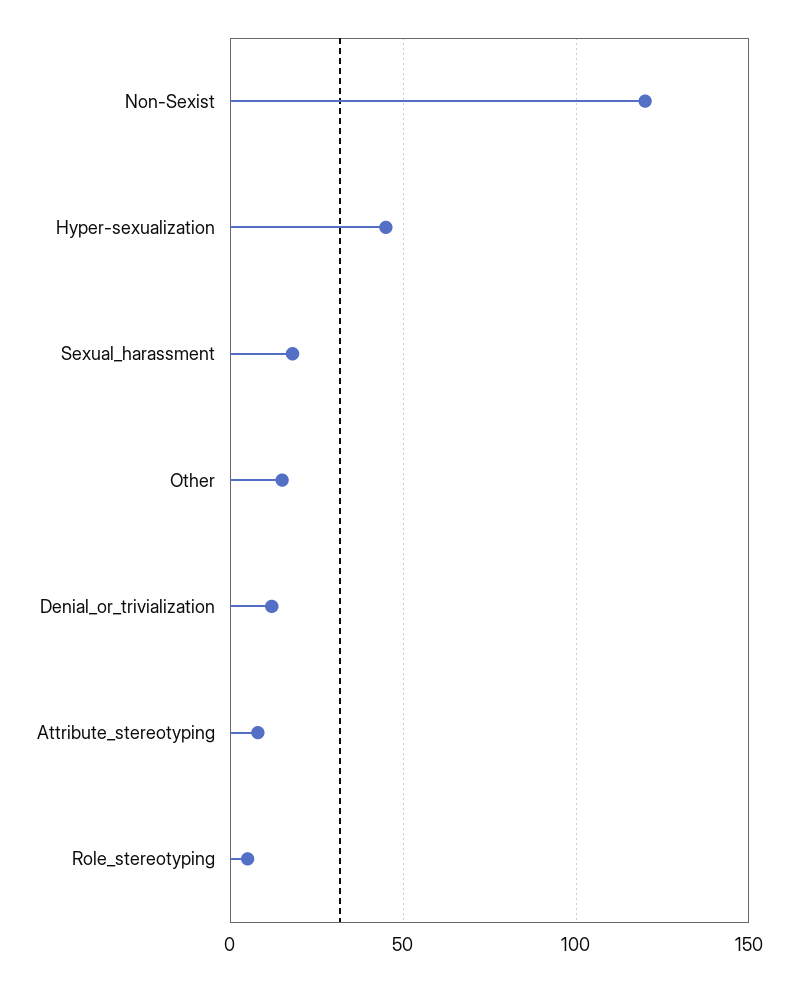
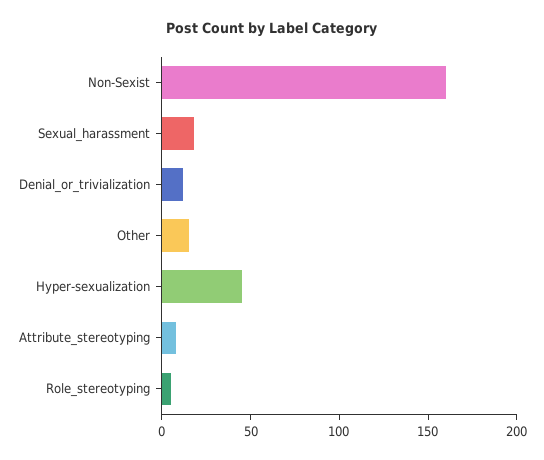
Non-Sexist: 120 -> 160

